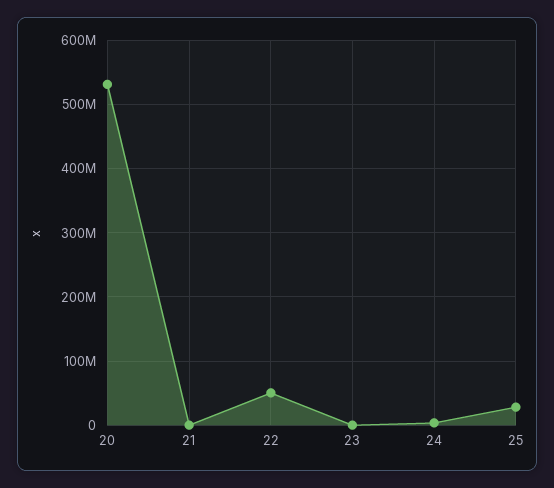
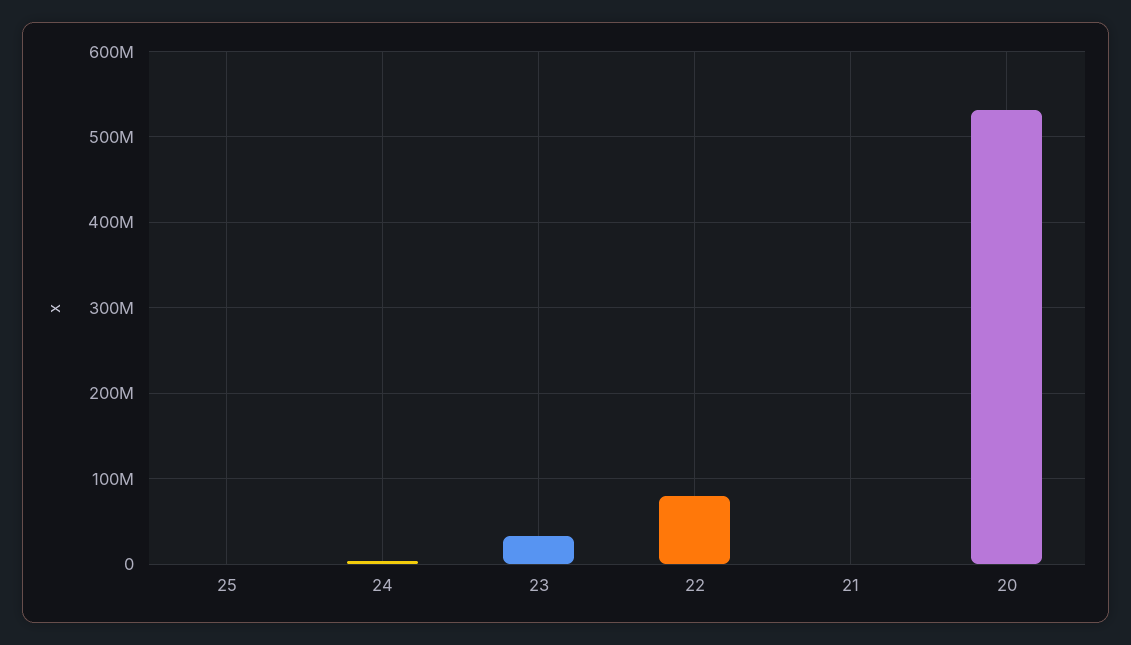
22: 50000000 -> 80000000
23: 0 -> 30000000
25: 30000000 -> 0

